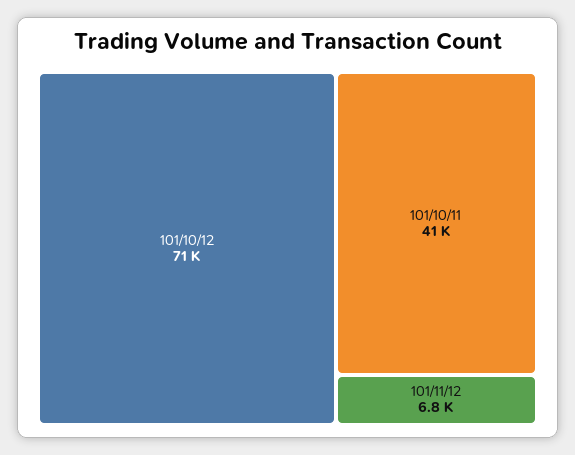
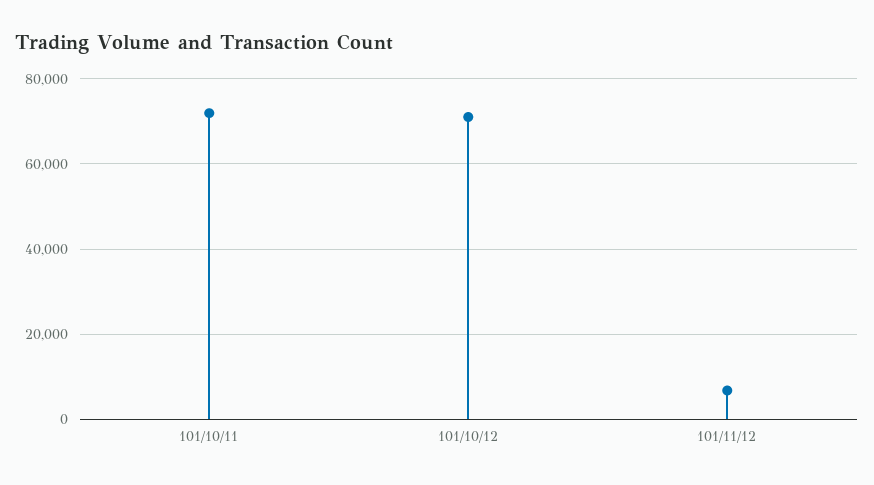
101/10/11: 41000 -> 72000

